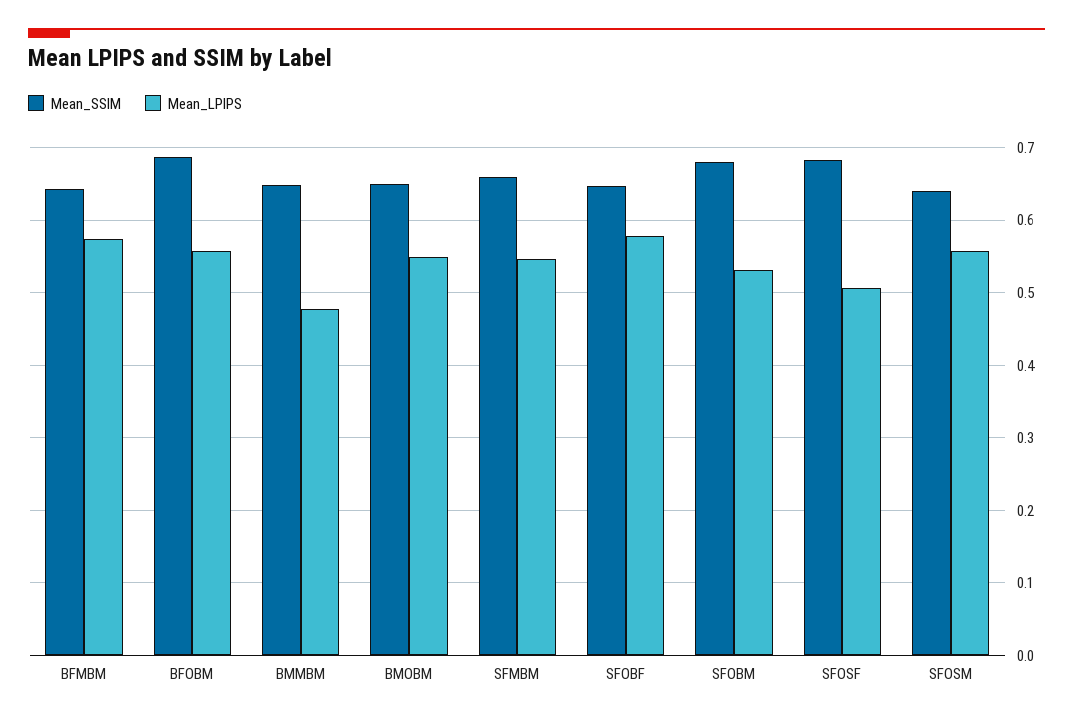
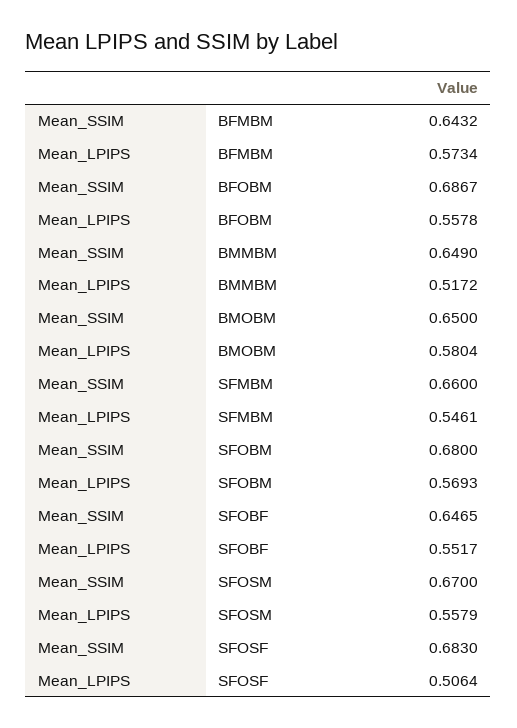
Mean_LPIPS, BMMBM: 0.48 -> 0.5172
Mean_LPIPS, BMOBM: 0.55 -> 0.5804
Mean_LPIPS, SFOBF: 0.58 -> 0.5517
Mean_LPIPS, SFOBM: 0.53 -> 0.5693
Mean_SSIM, SFOSM: 0.64 -> 0.67

